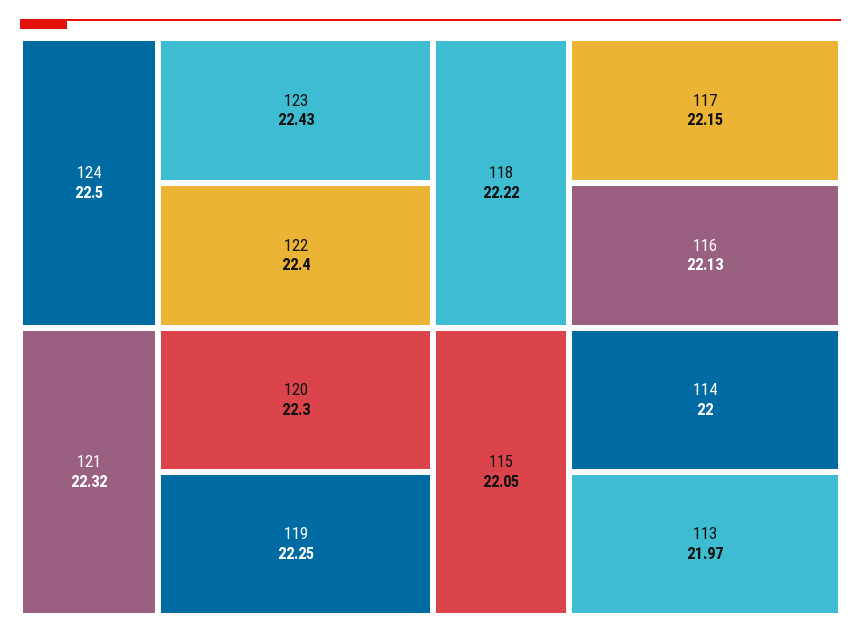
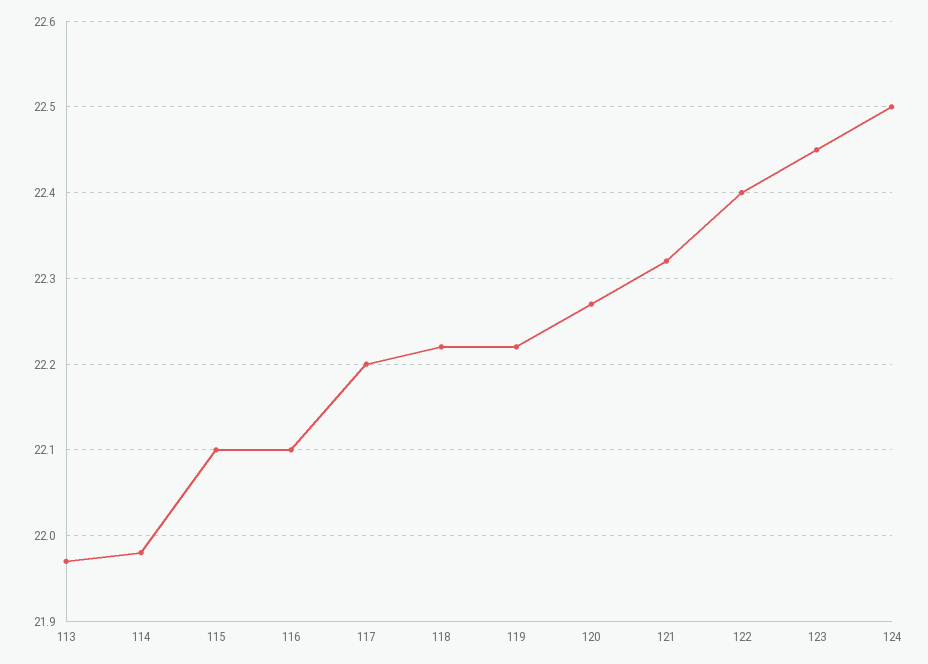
123: 22.43 -> 22.45
120: 22.3 -> 22.27
119: 22.25 -> 22.22
117: 22.15 -> 22.2
116: 22.13 -> 22.1
115: 22.05 -> 22.1
114: 22 -> 21.98

